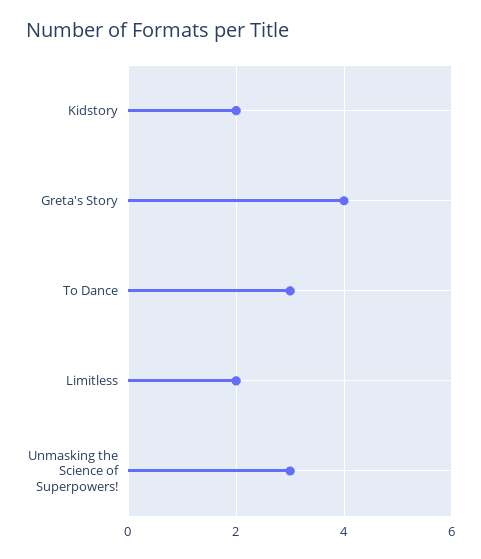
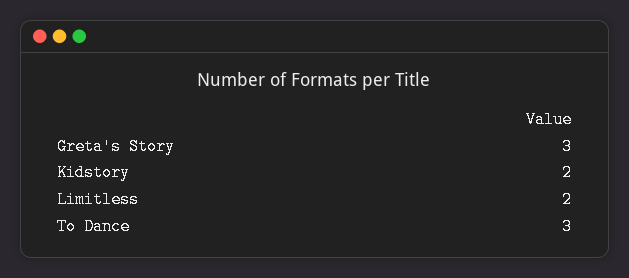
Greta's Story: 4 -> 3
Unmasking the Science of Superpowers!: 3 -> none

